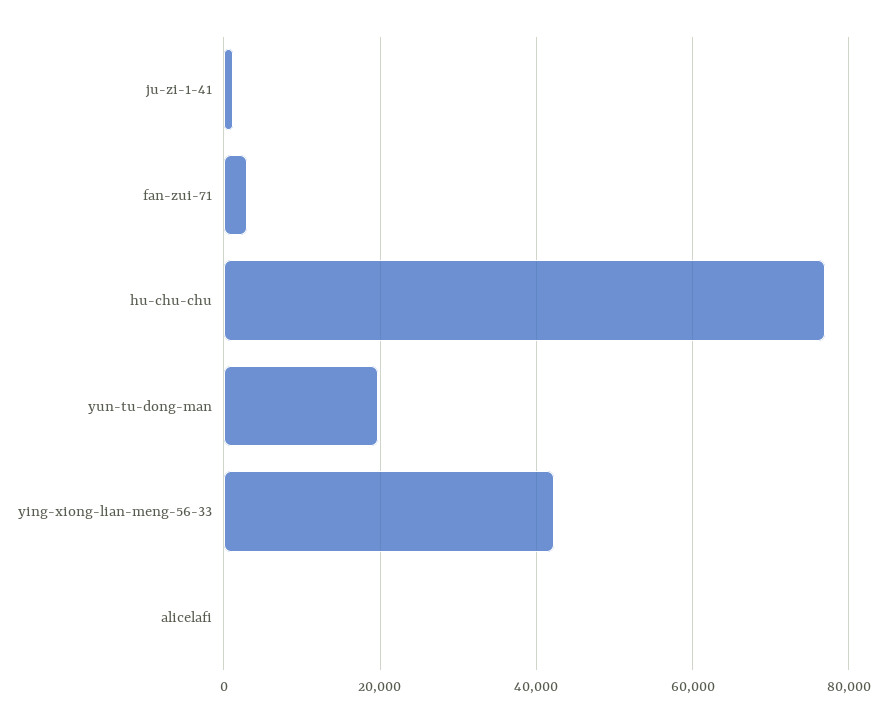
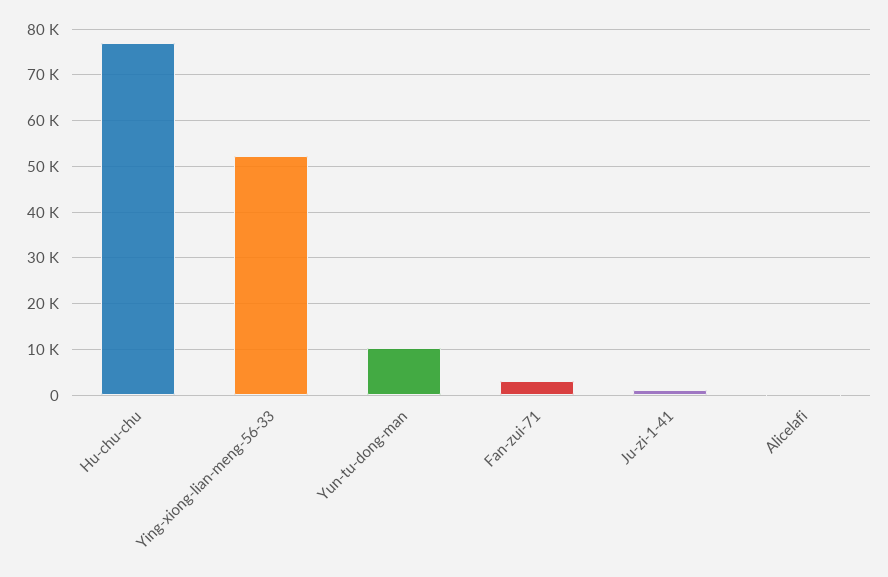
yun-tu-dong-man: 20000 -> 10000
ying-xiong-lian-meng-56-33: 42000 -> 52000

